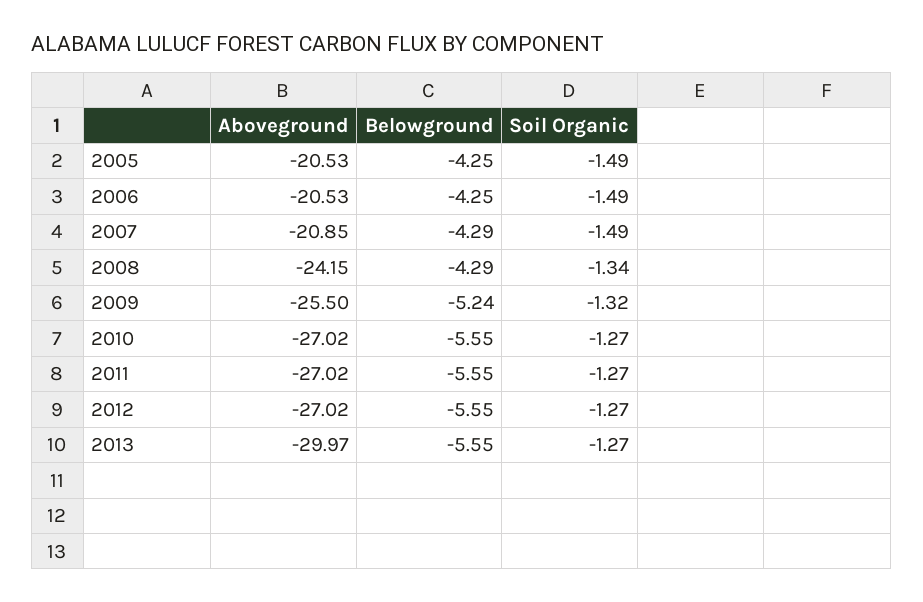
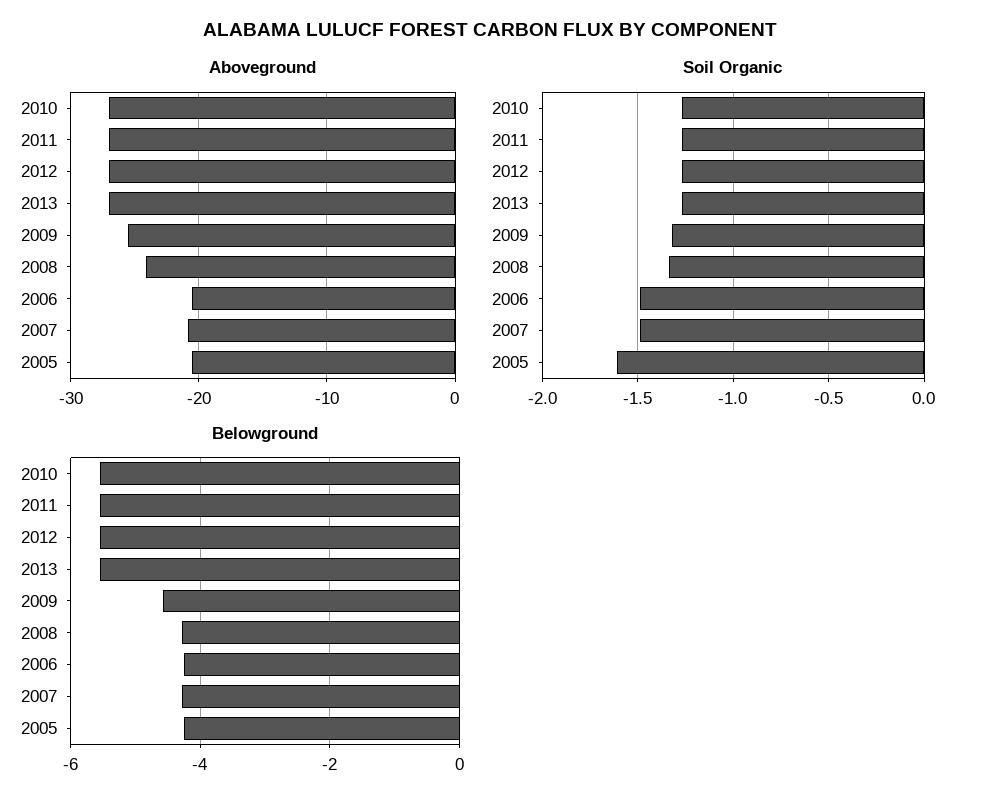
Soil Organic, 2005: -1.49 -> -1.6
Belowground, 2009: -5.24 -> -4.6
Aboveground, 2013: -29.97 -> -27

